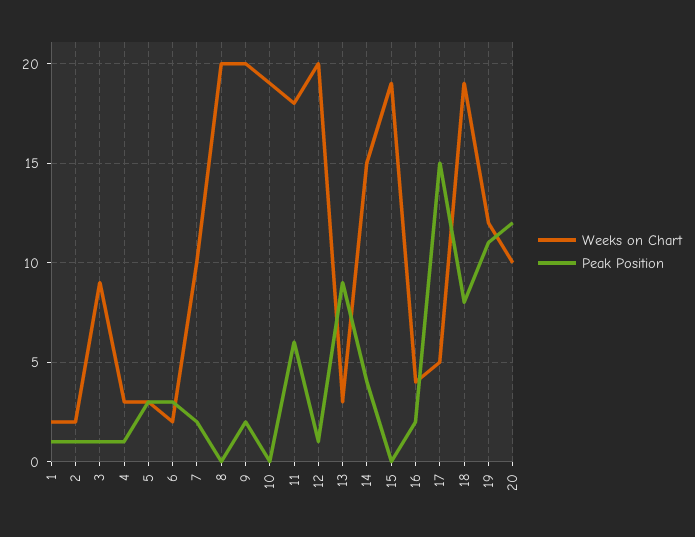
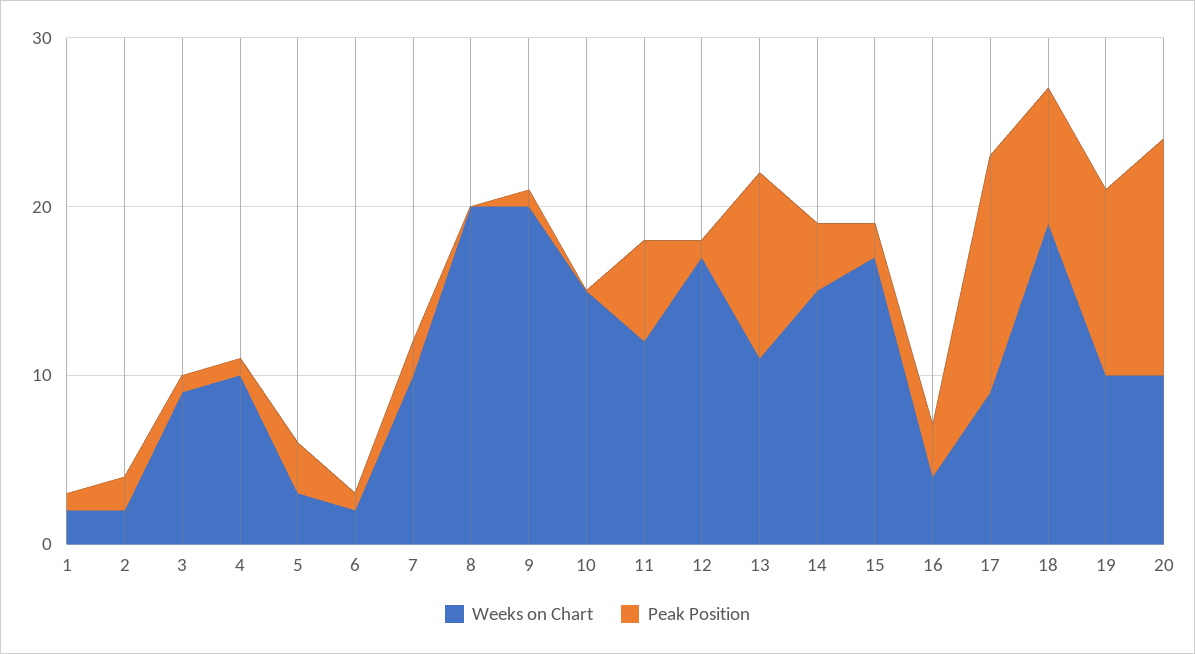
Peak Position, 2: 1 -> 2
Weeks on Chart, 4: 3 -> 10
Peak Position, 6: 3 -> 1
Peak Position, 9: 2 -> 1
Weeks on Chart, 10: 19 -> 15
Weeks on Chart, 11: 18 -> 12
Weeks on Chart, 12: 20 -> 17
Weeks on Chart, 13: 3 -> 11
Peak Position, 13: 9 -> 11
Weeks on Chart, 15: 19 -> 17
Peak Position, 15: 0 -> 2
Peak Position, 16: 2 -> 3
Weeks on Chart, 17: 5 -> 9
Peak Position, 17: 15 -> 14
Weeks on Chart, 19: 12 -> 10
Peak Position, 20: 12 -> 14

